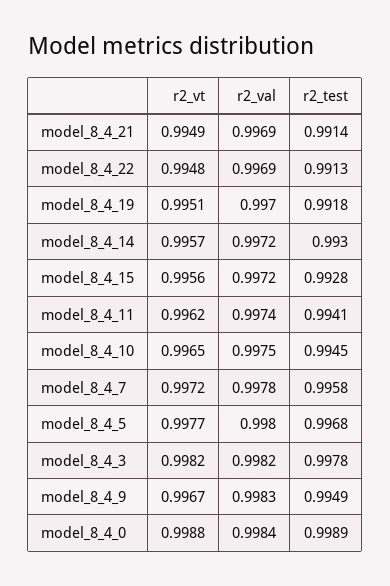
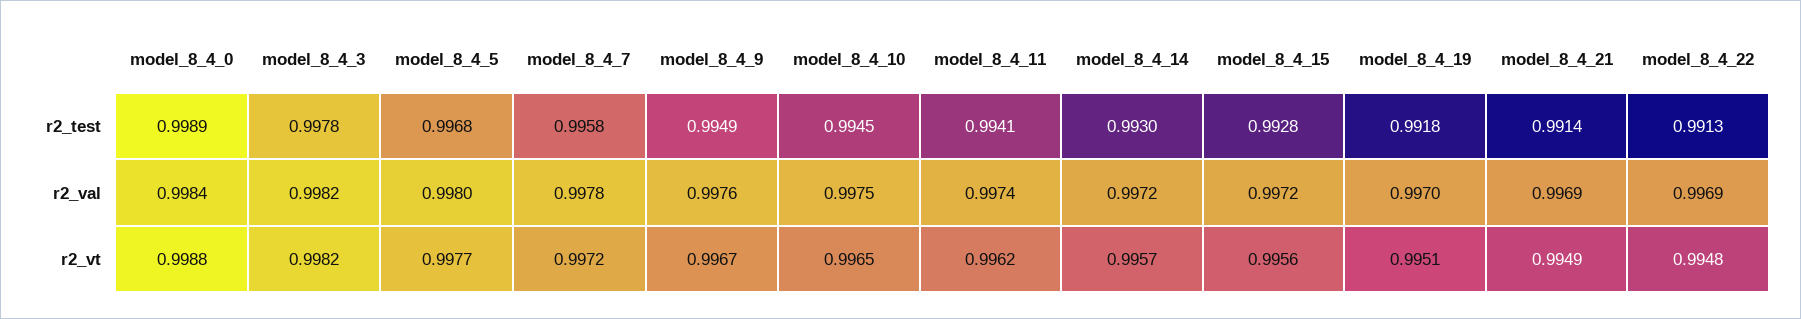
r2_val, model_8_4_9: 0.9983 -> 0.9976

